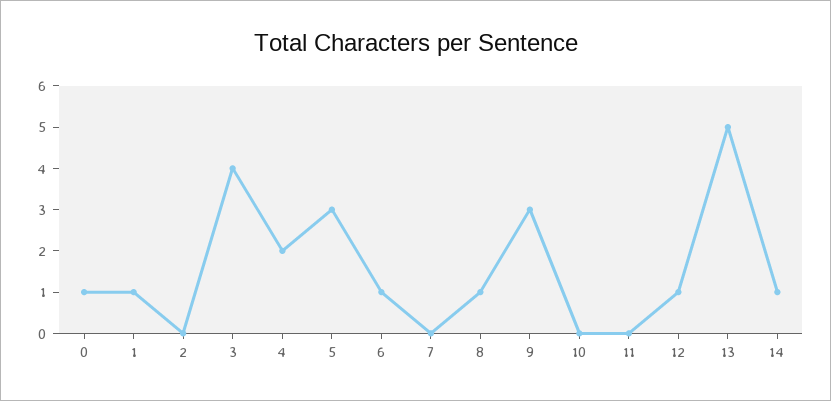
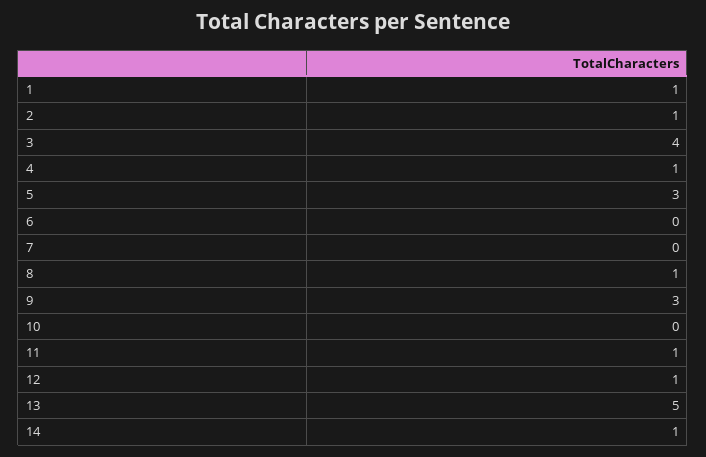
0: 1 -> none
2: 0 -> 1
4: 2 -> 1
6: 1 -> 0
11: 0 -> 1

